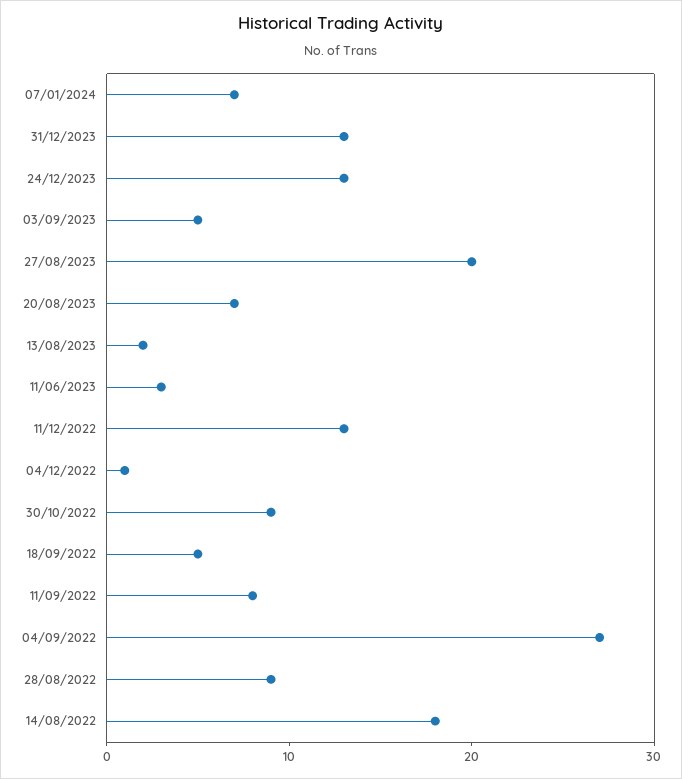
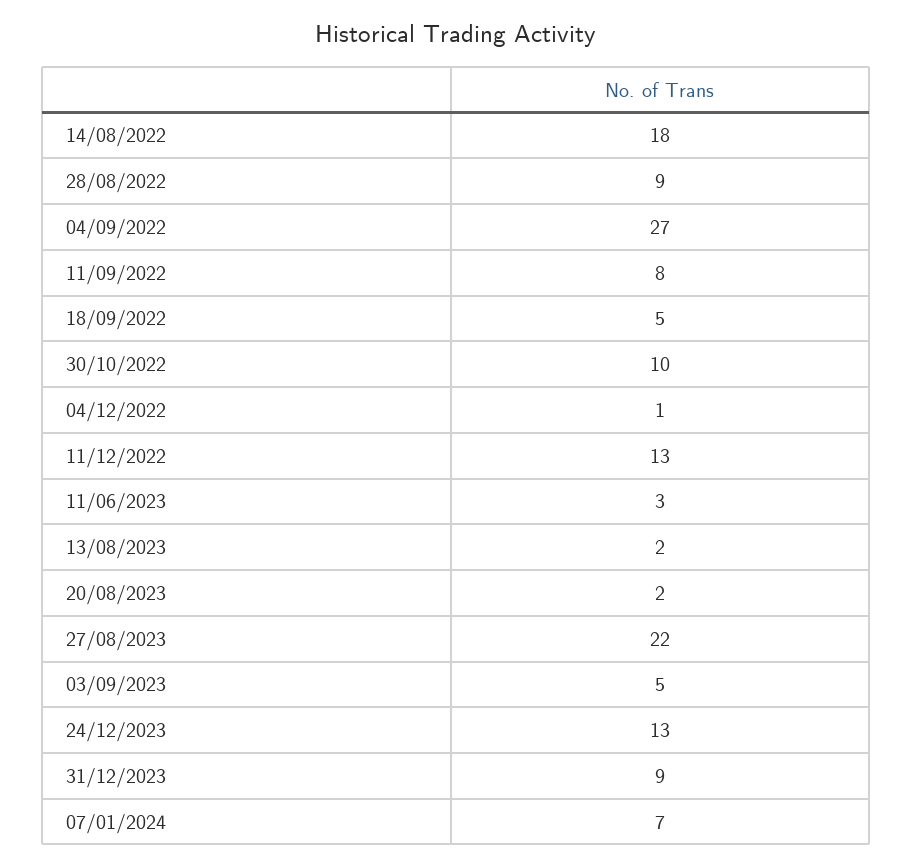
31/12/2023: 13 -> 9
27/08/2023: 20 -> 22
20/08/2023: 7 -> 2
30/10/2022: 9 -> 10

